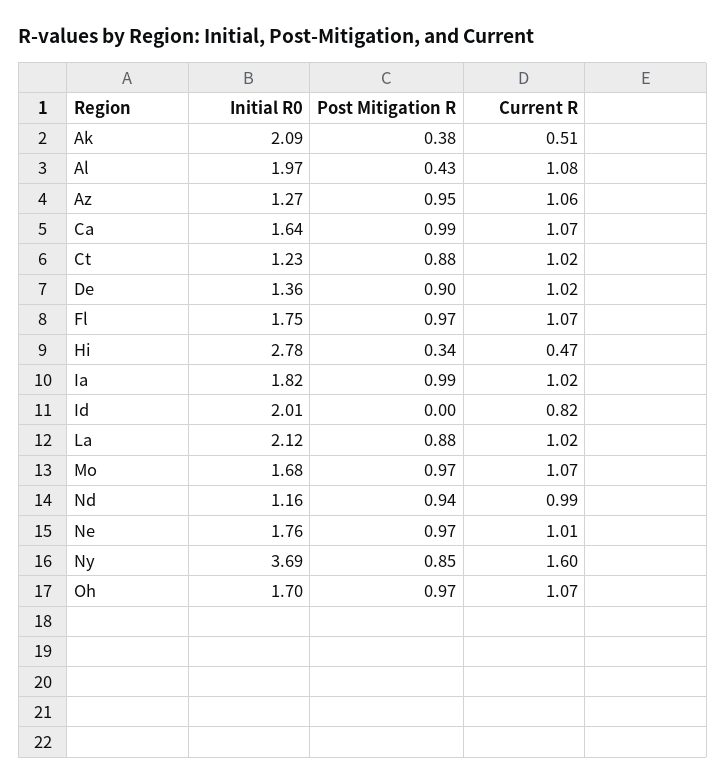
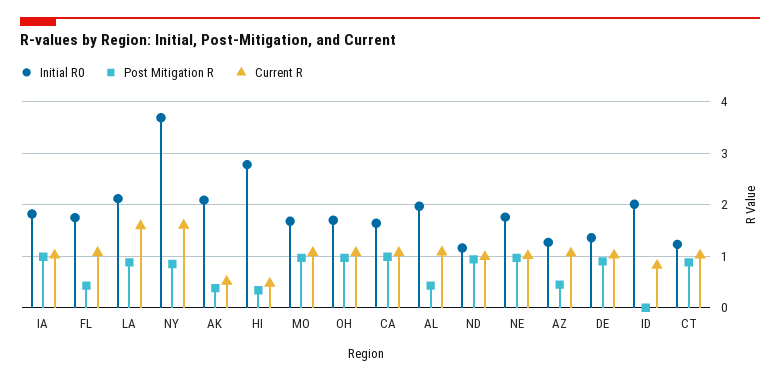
Post Mitigation R, Az: 0.95 -> 0.4
Post Mitigation R, Fl: 0.97 -> 0.4
Current R, La: 1.02 -> 1.6

